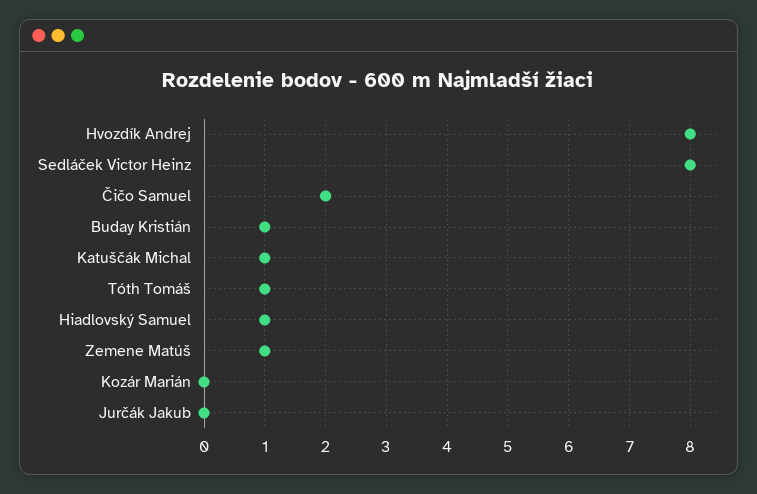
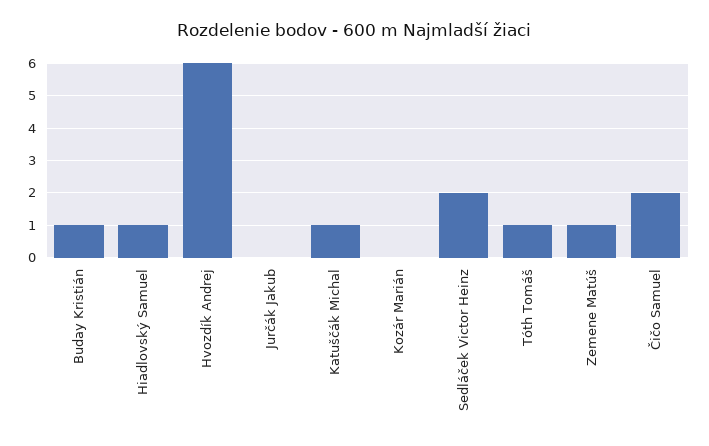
Hvozdík Andrej: 8 -> 6
Sedláček Victor Heinz: 8 -> 2

